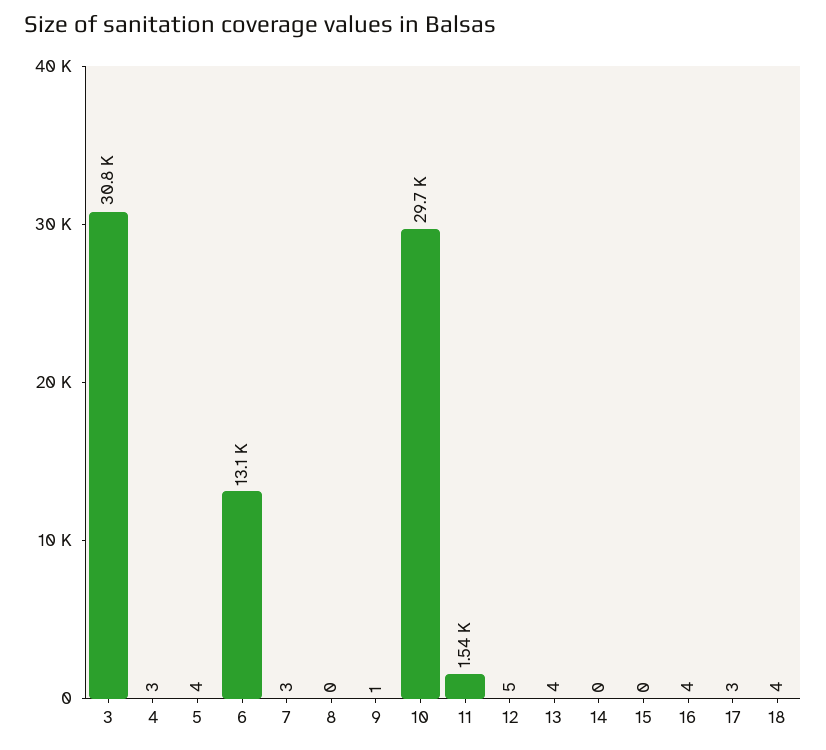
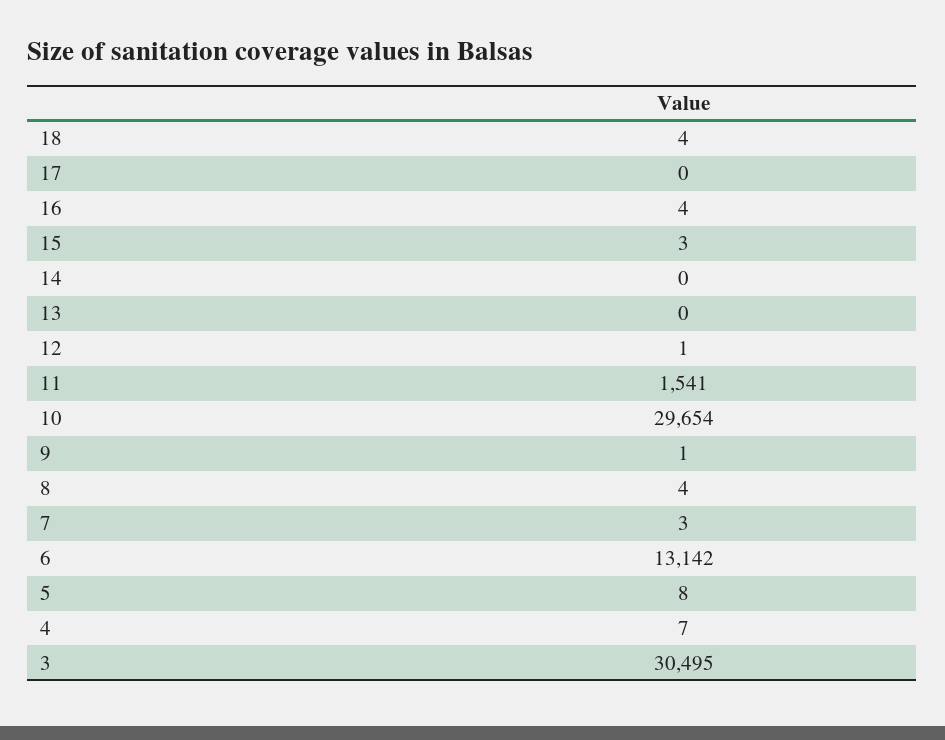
3: 30800 -> 30495
4: 3 -> 7
5: 4 -> 8
8: 0 -> 4
12: 5 -> 1
13: 4 -> 0
15: 0 -> 3
17: 3 -> 0

